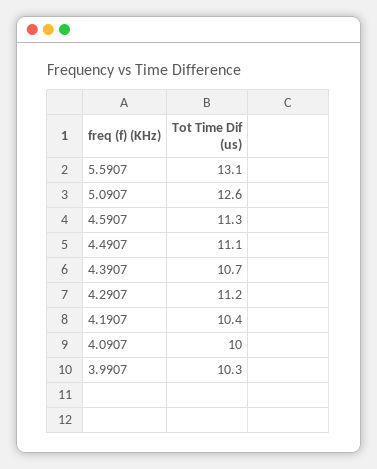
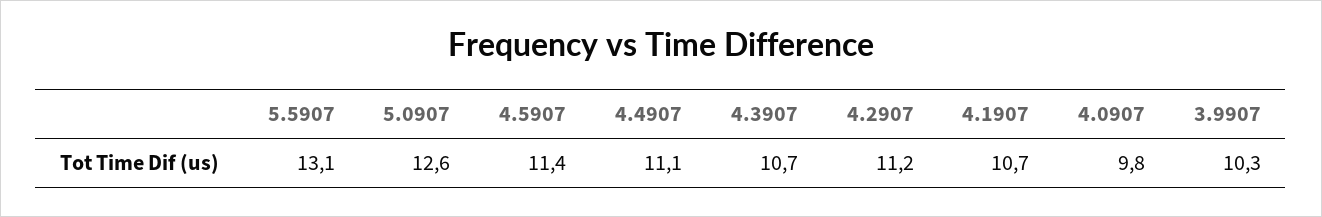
4.5907: 11.3 -> 11.4
4.1907: 10.4 -> 10.7
4.0907: 10 -> 9.8

